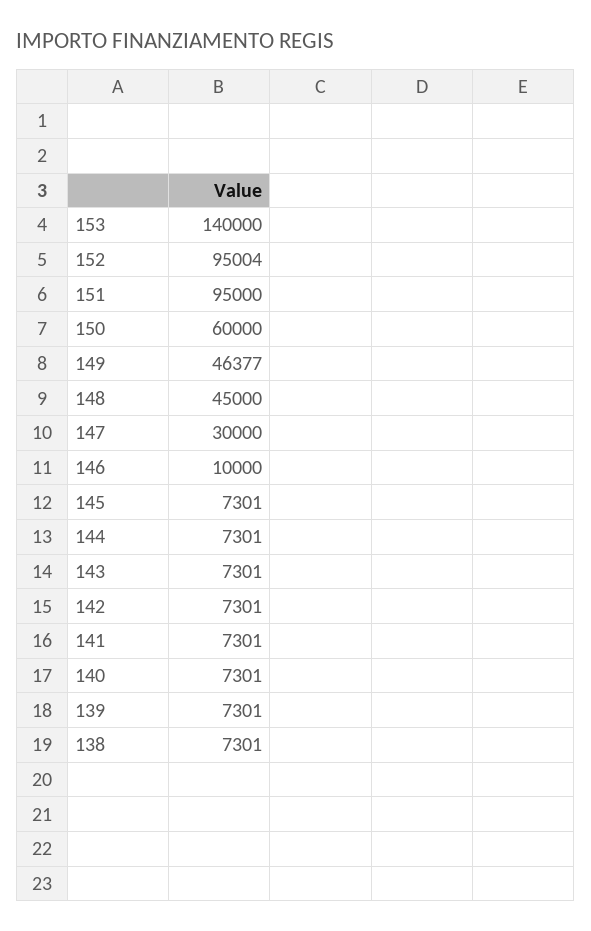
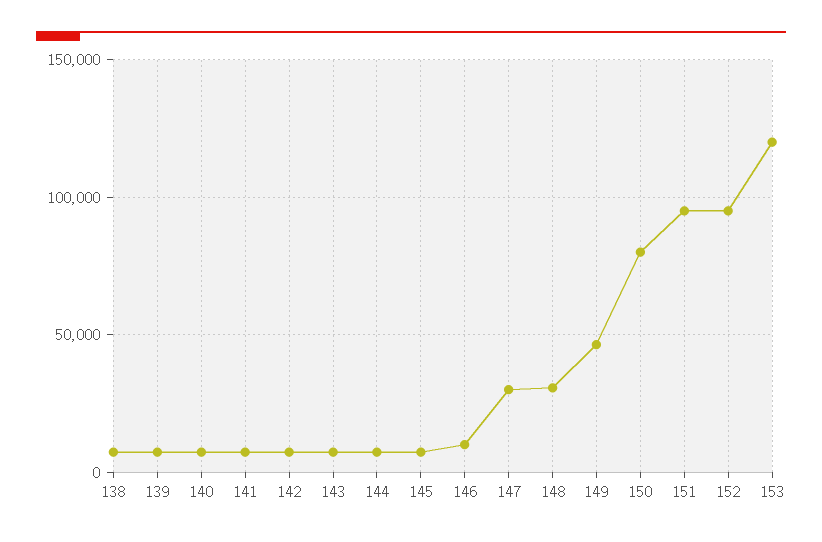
153: 140000 -> 120000
150: 60000 -> 80000
148: 45000 -> 30000

